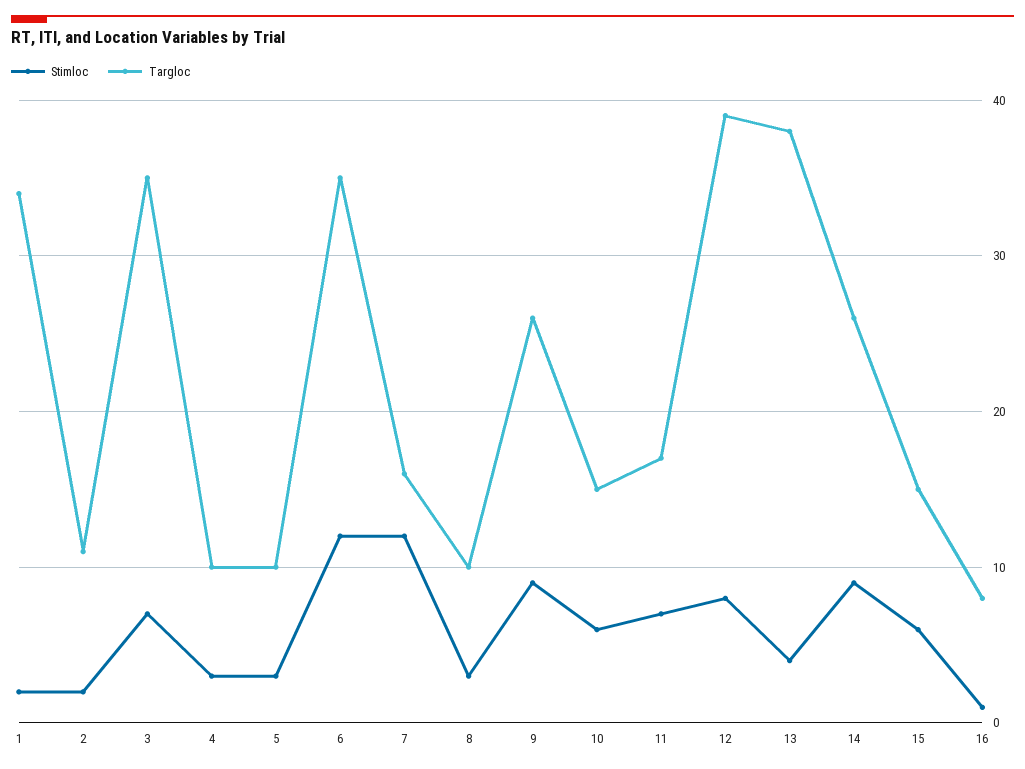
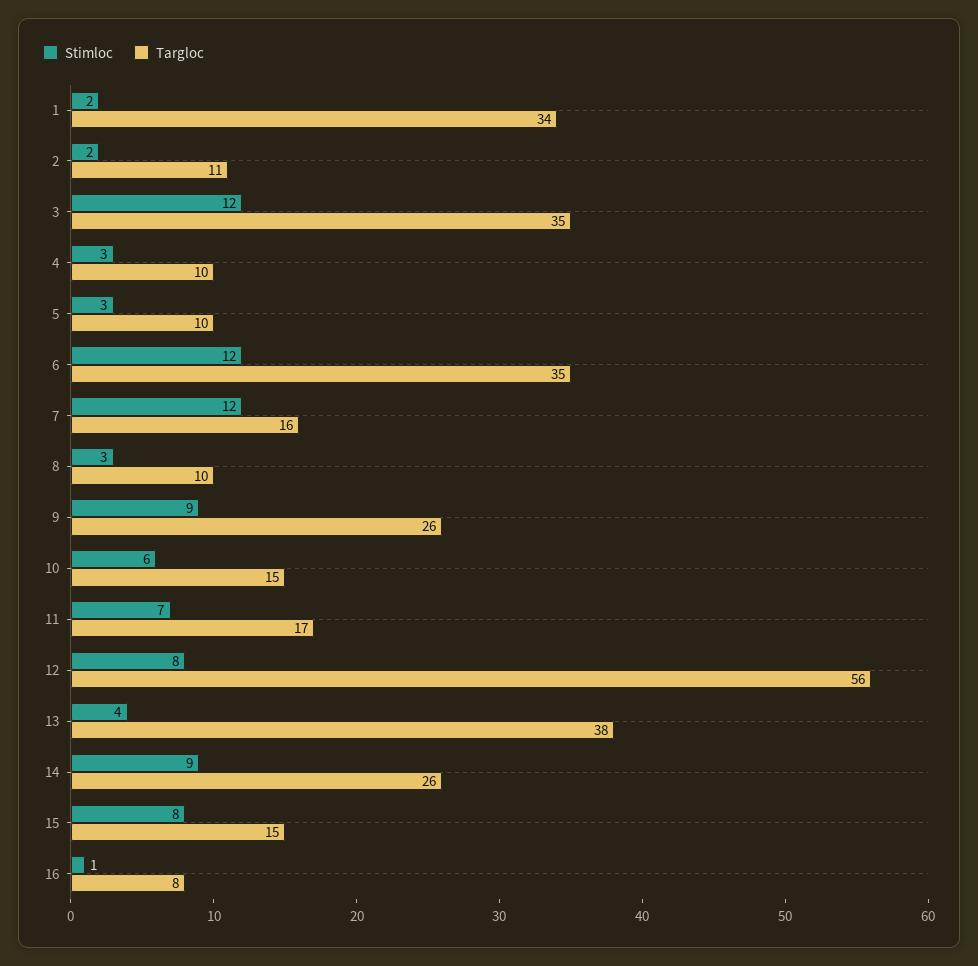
Stimloc, 3: 7 -> 12
Targloc, 12: 39 -> 56
Stimloc, 15: 6 -> 8

